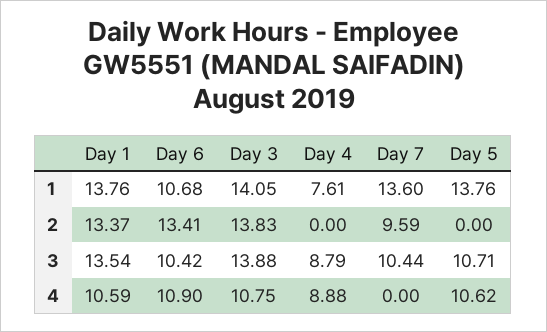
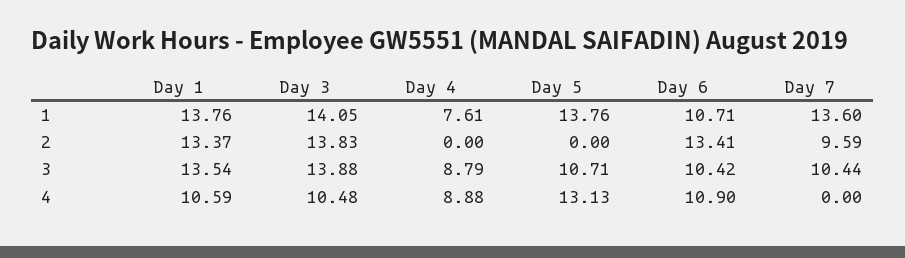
Day 6, 1: 10.68 -> 10.71
Day 3, 4: 10.75 -> 10.48
Day 5, 4: 10.62 -> 13.13

